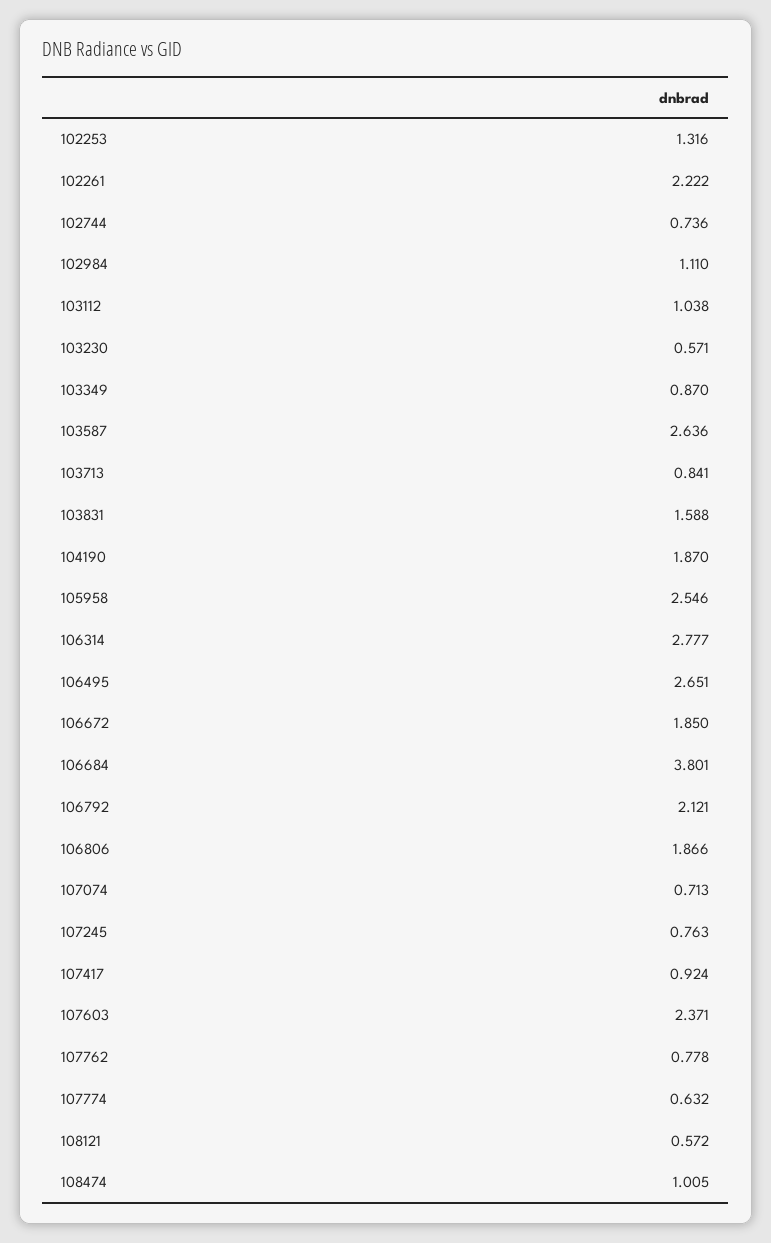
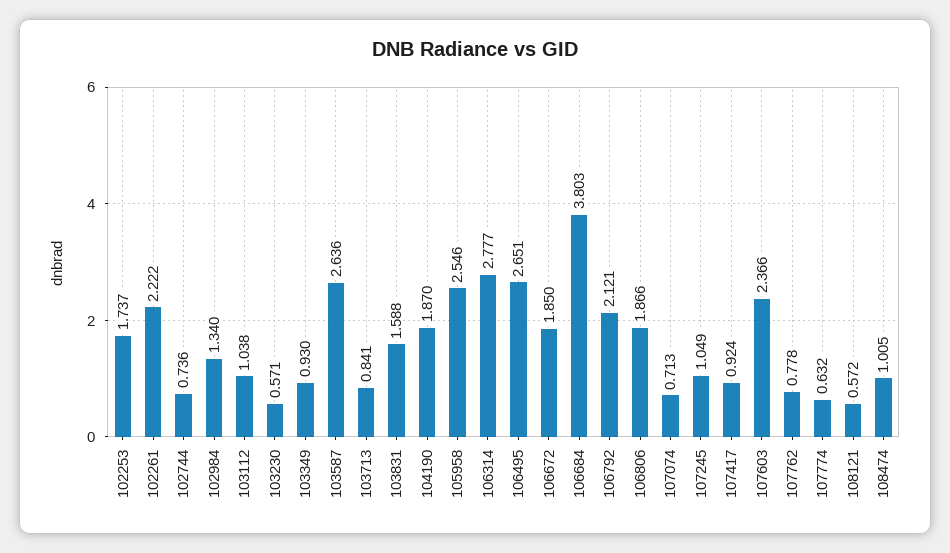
102253: 1.316 -> 1.737
102984: 1.11 -> 1.34
103349: 0.87 -> 0.93
106684: 3.801 -> 3.803
107245: 0.763 -> 1.049
107603: 2.371 -> 2.366

